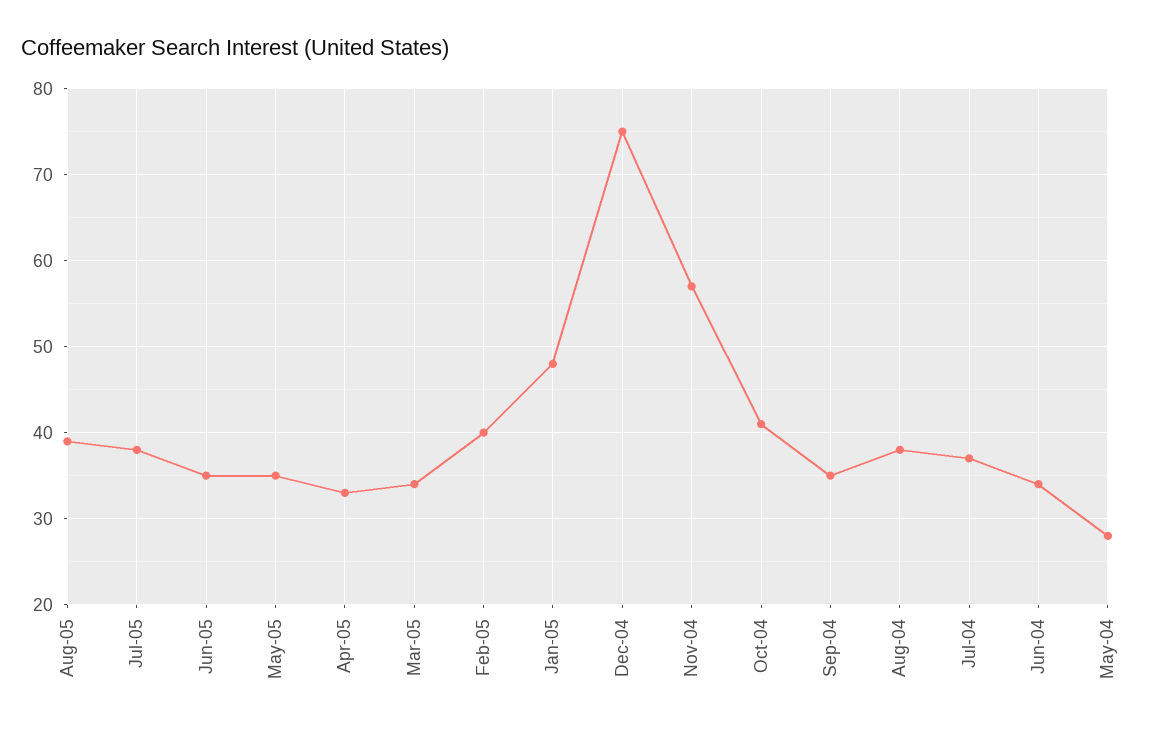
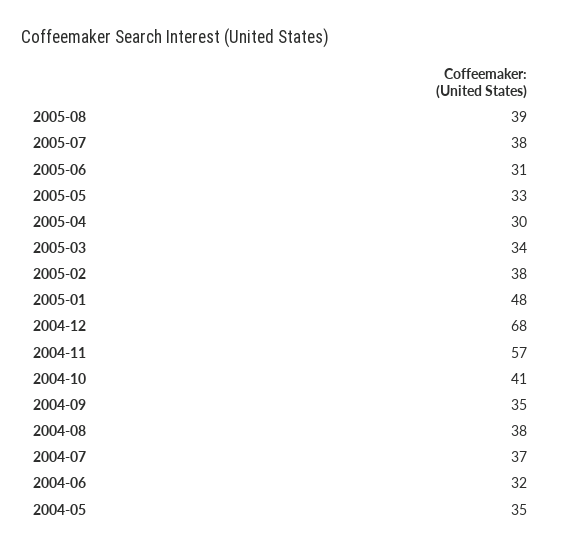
Jun-05: 35 -> 31
May-05: 35 -> 33
Apr-05: 33 -> 30
Feb-05: 40 -> 38
Dec-04: 75 -> 68
Jun-04: 34 -> 32
May-04: 28 -> 35

